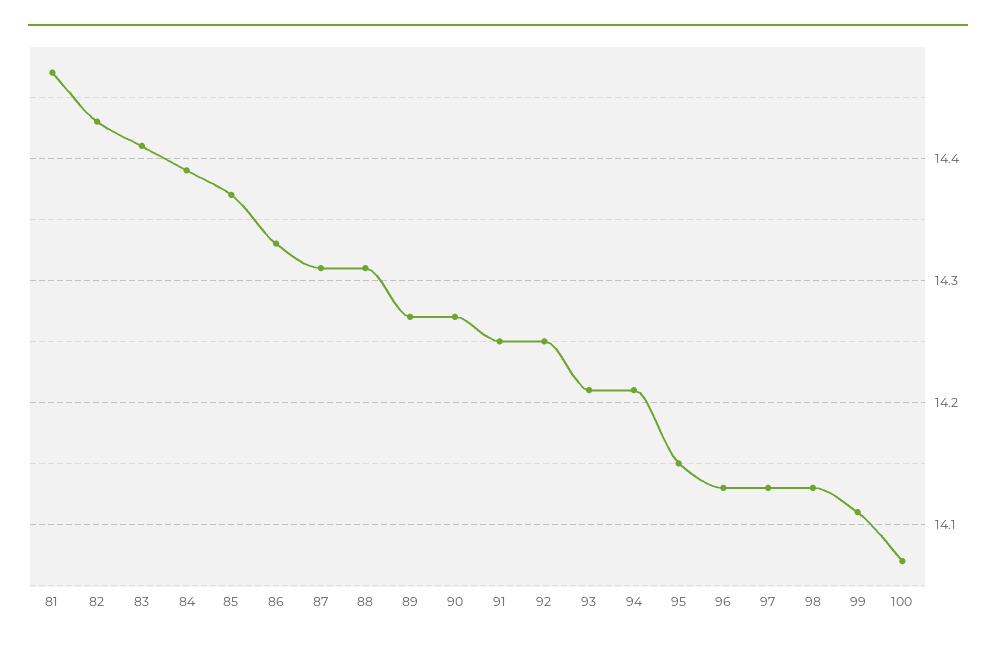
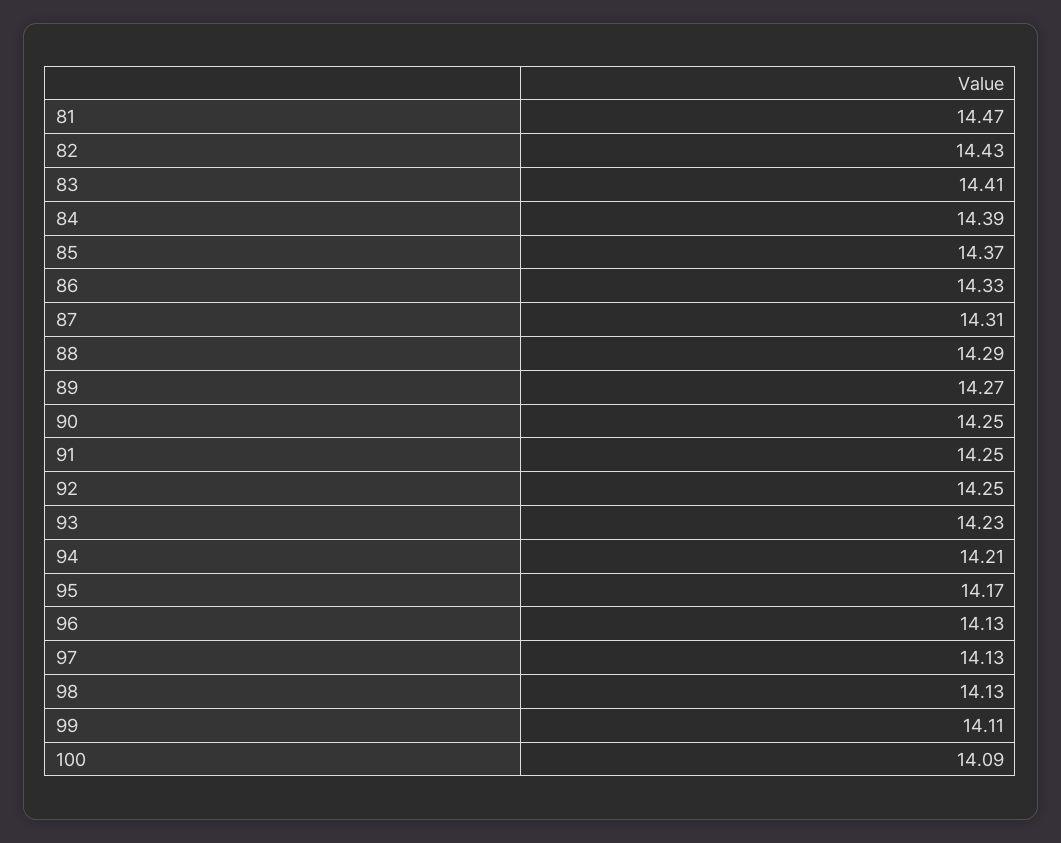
88: 14.31 -> 14.29
90: 14.27 -> 14.25
93: 14.21 -> 14.23
95: 14.15 -> 14.17
100: 14.07 -> 14.09

